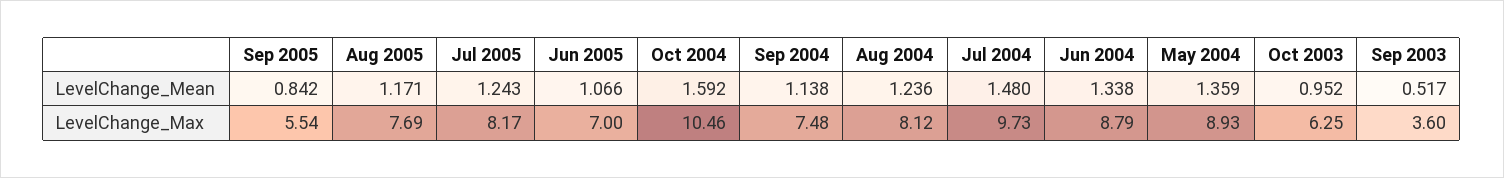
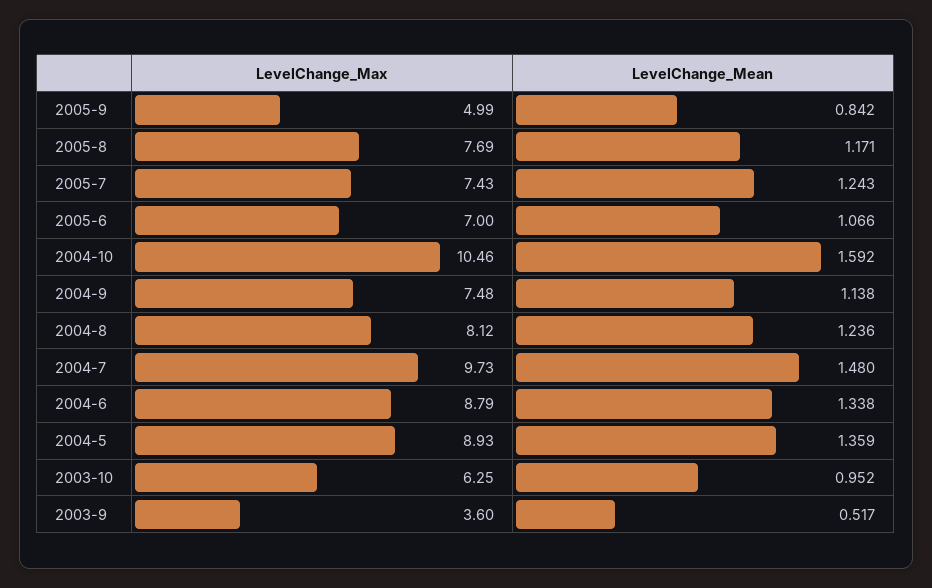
Sep 2005, LevelChange_Max: 5.54 -> 4.99
Jul 2005, LevelChange_Max: 8.17 -> 7.43

